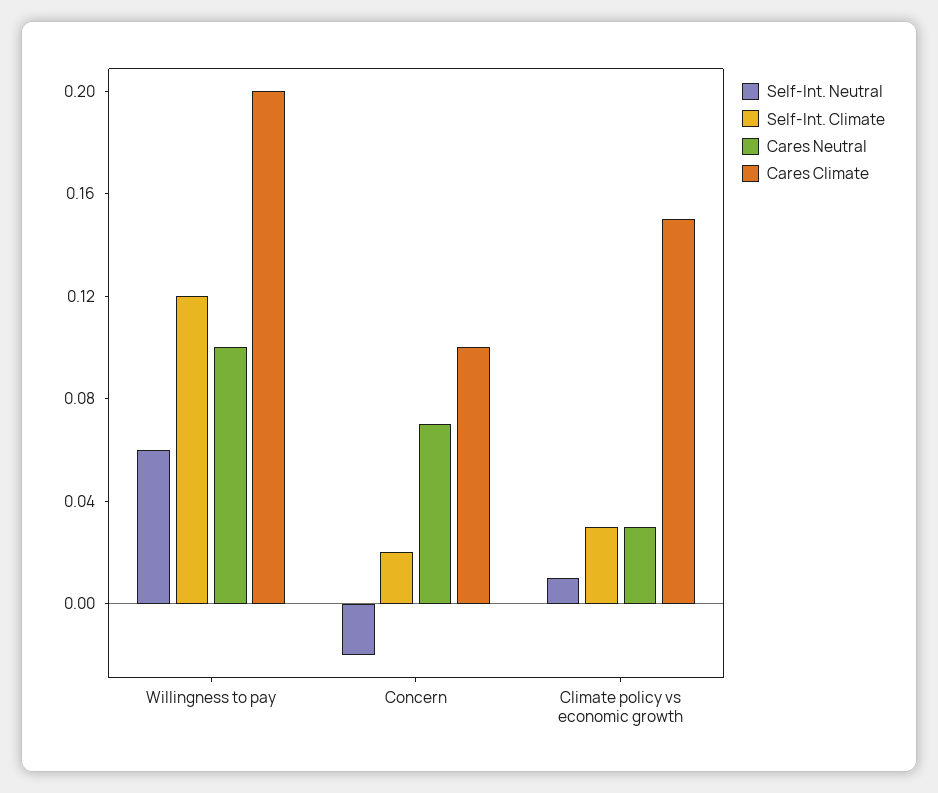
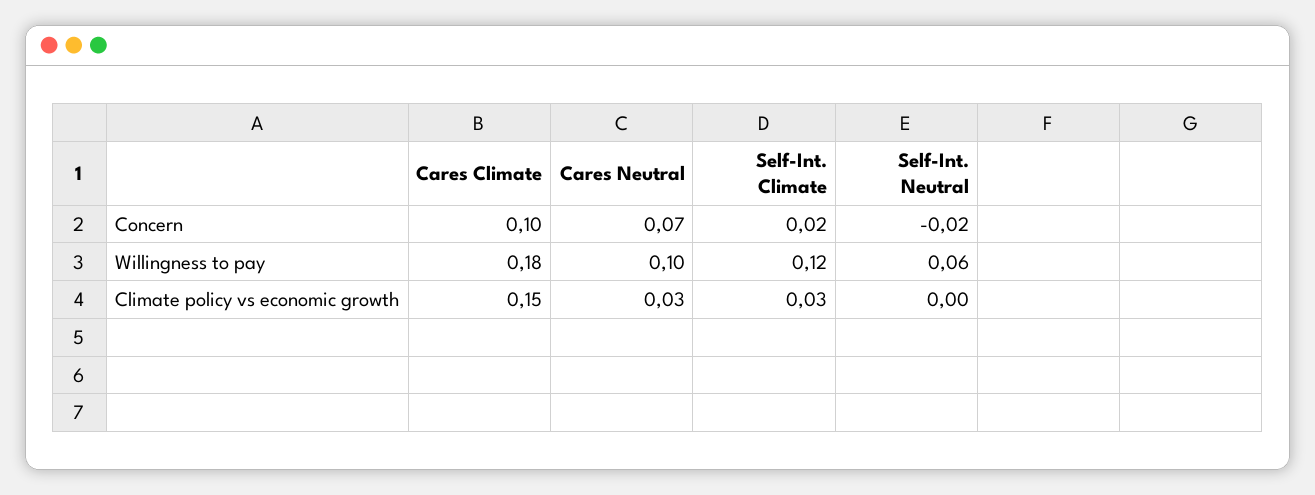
Cares Climate, Willingness to pay: 0.2 -> 0.18
Self-Int. Neutral, Climate policy vs economic growth: 0.01 -> 0

